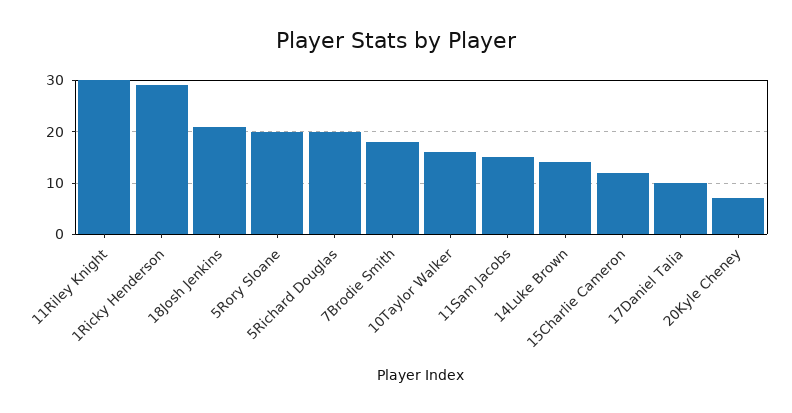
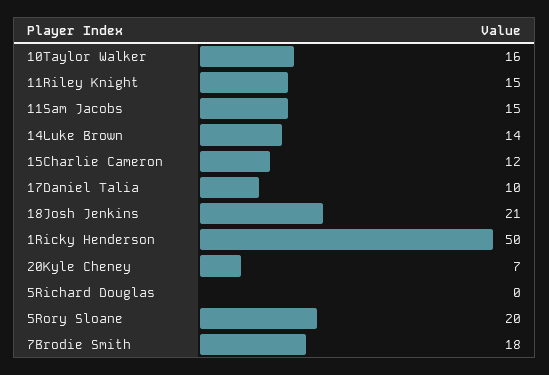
11Riley Knight: 30 -> 15
1Ricky Henderson: 30 -> 50
5Richard Douglas: 20 -> 0

